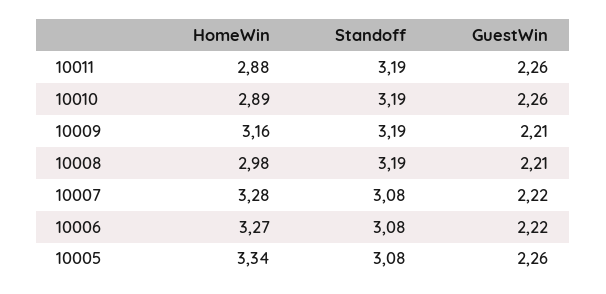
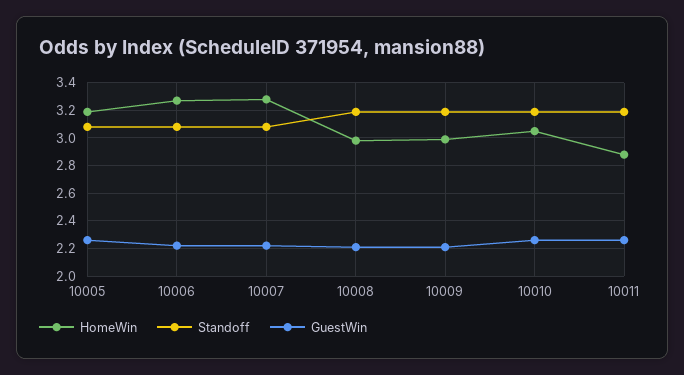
HomeWin, 10010: 2.89 -> 3.05
HomeWin, 10009: 3.16 -> 3
HomeWin, 10005: 3.34 -> 3.2

